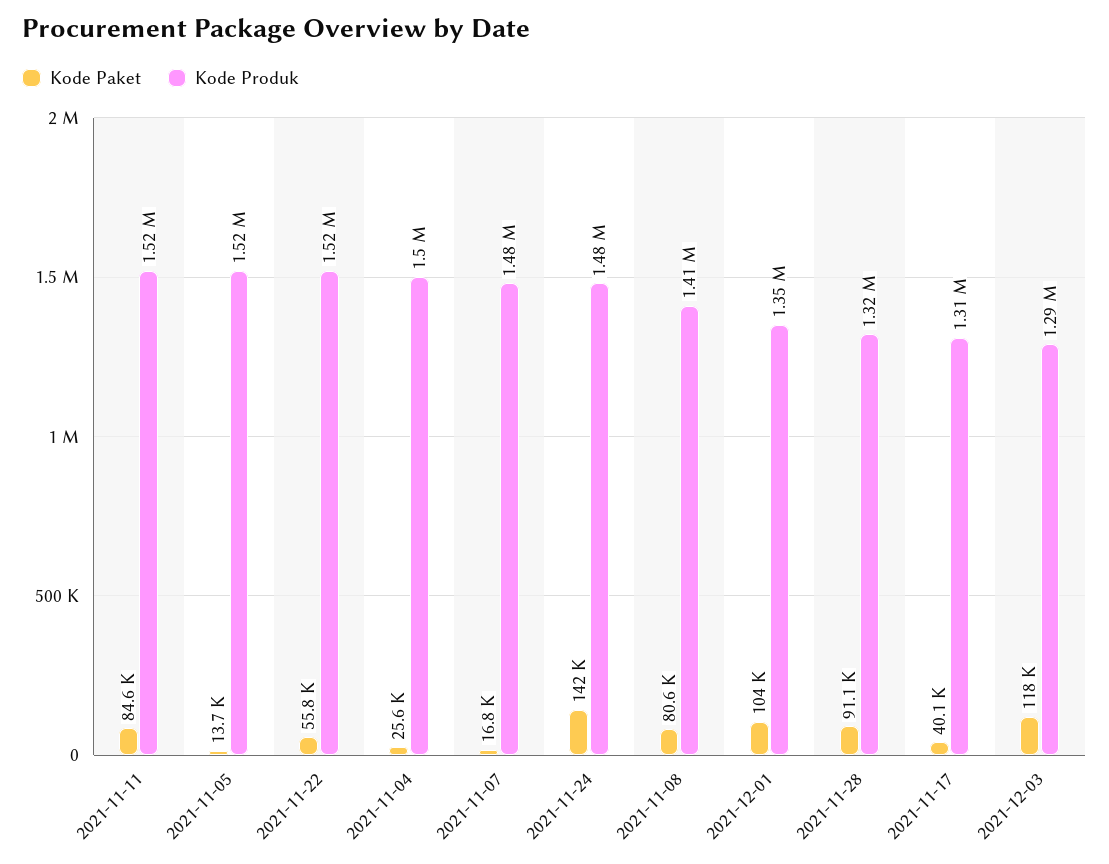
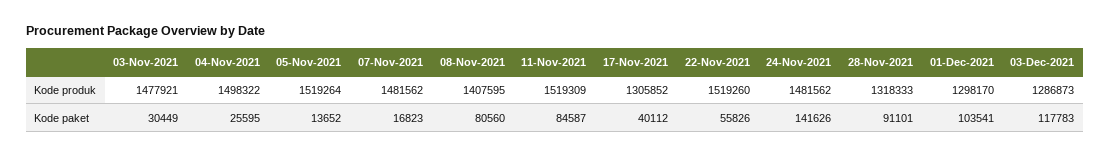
Kode Produk, 2021-12-01: 1350000 -> 1298170
Kode Produk, 03-Nov-2021: none -> 1477921
Kode Paket, 03-Nov-2021: none -> 30449

